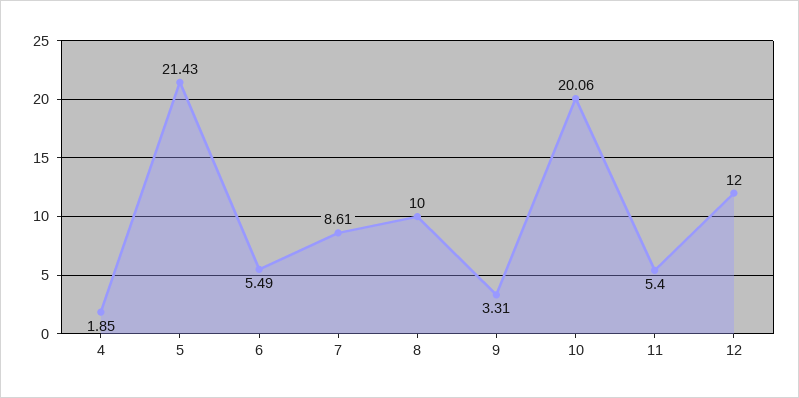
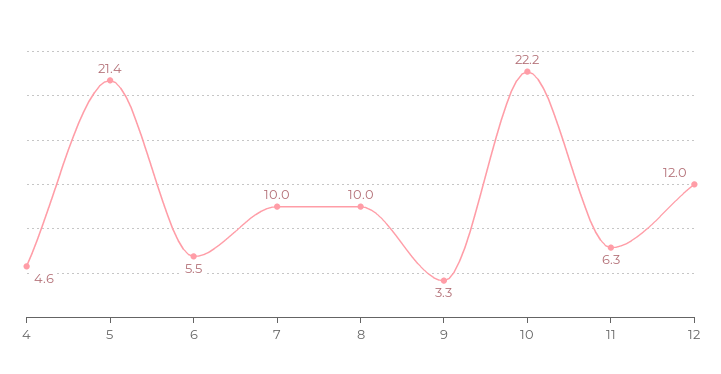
4: 1.85 -> 4.6
7: 8.61 -> 10
10: 20.06 -> 22.2
11: 5.4 -> 6.3

